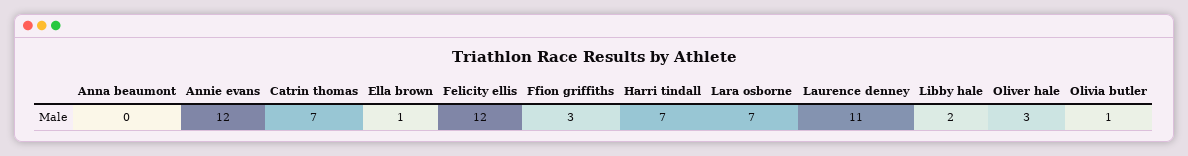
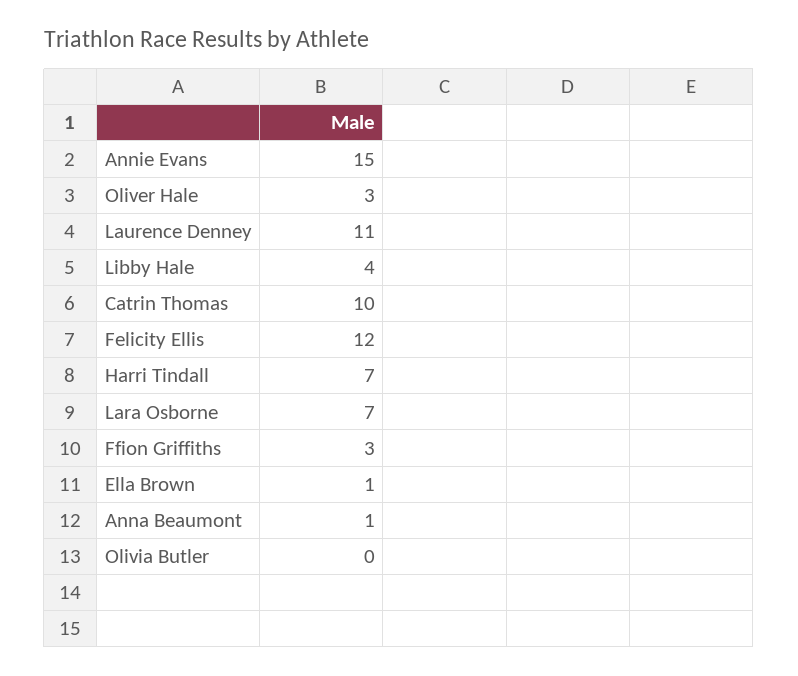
Anna beaumont: 0 -> 1
Annie evans: 12 -> 15
Catrin thomas: 7 -> 10
Libby hale: 2 -> 4
Olivia butler: 1 -> 0

